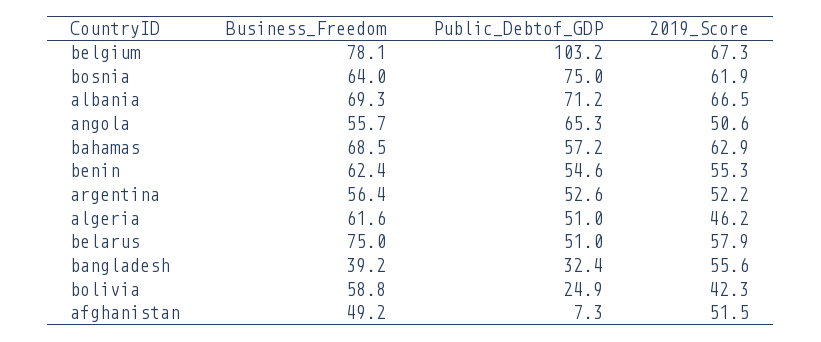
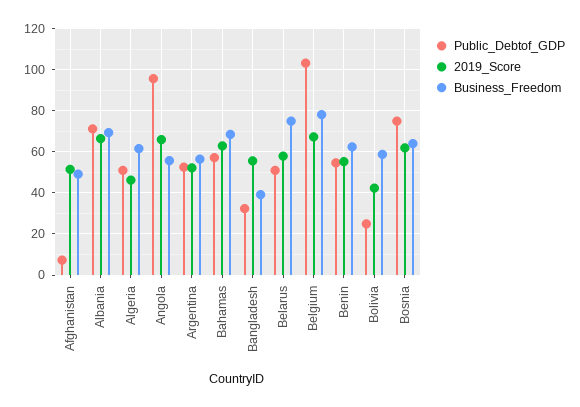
Public_Debtof_GDP, angola: 65.3 -> 95
2019_Score, angola: 50.6 -> 65

